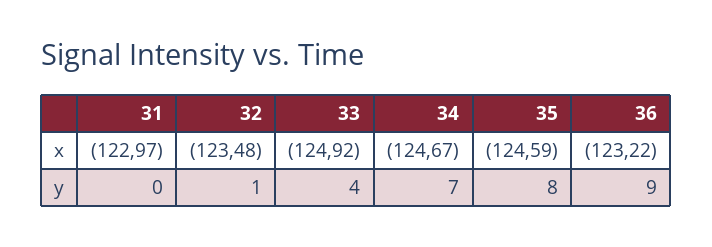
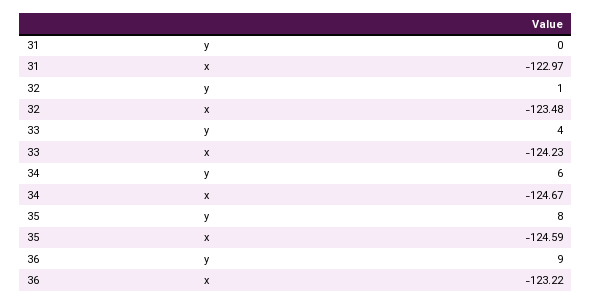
33, x: -124.92 -> -124.23
34, y: 7 -> 6

